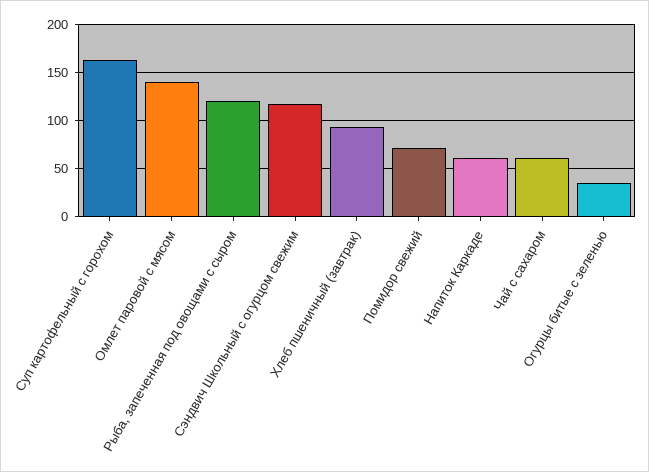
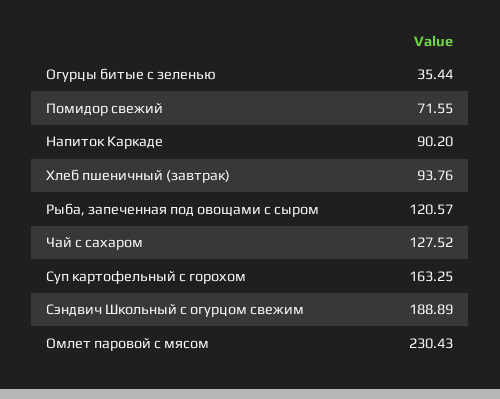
Омлет паровой с мясом: 140 -> 230.43
Сэндвич Школьный с огурцом свежим: 120 -> 188.89
Напиток Каркаде: 60 -> 90.2
Чай с сахаром: 60 -> 127.52

